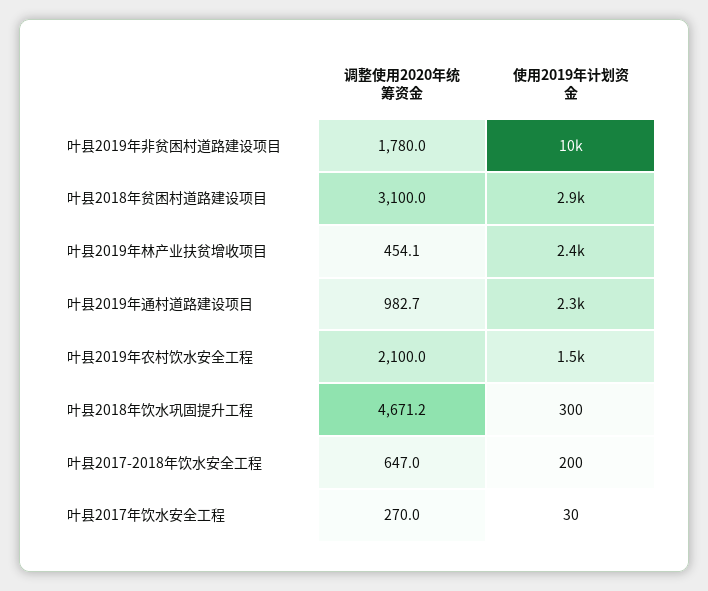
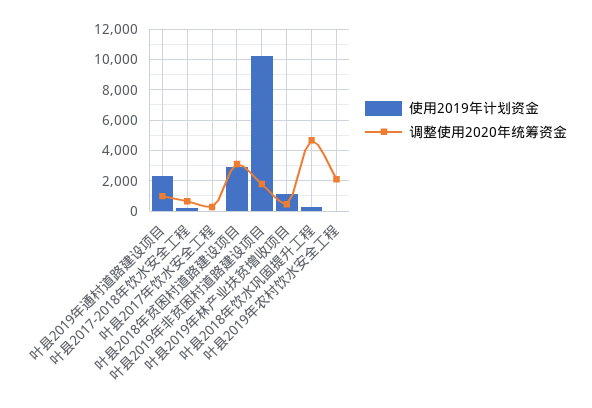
使用2019年计划资金, 叶县2019年林产业扶贫增收项目: 2400 -> 1000
使用2019年计划资金, 叶县2019年农村饮水安全工程: 1500 -> 0

